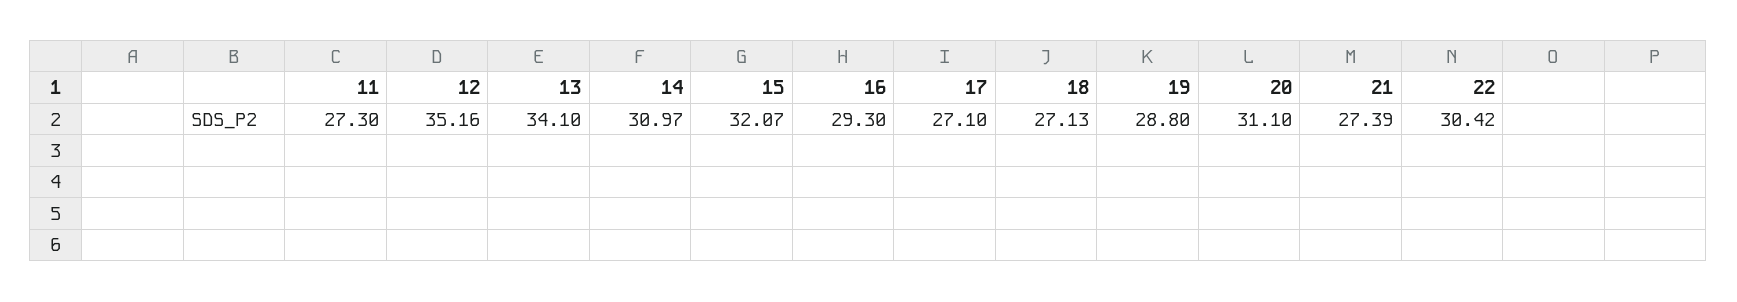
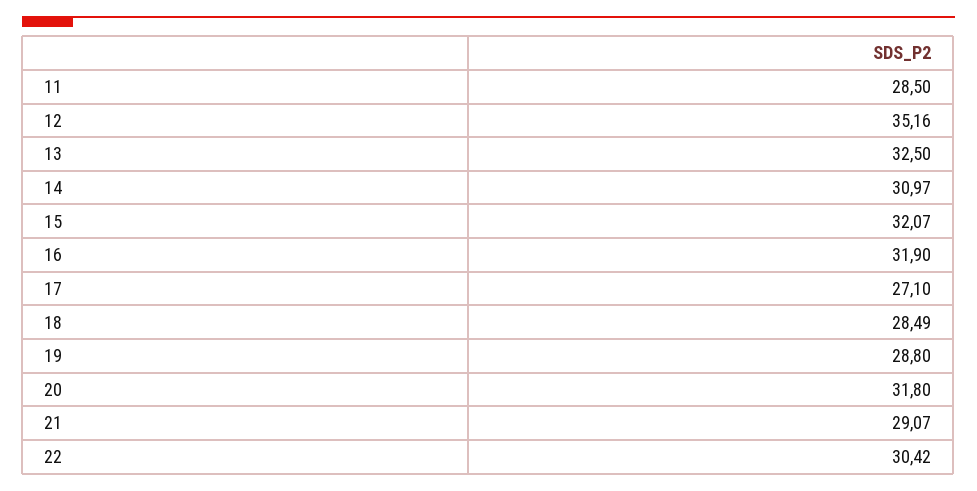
11: 27.3 -> 28.5
13: 34.1 -> 32.5
16: 29.3 -> 31.9
18: 27.13 -> 28.49
20: 31.1 -> 31.8
21: 27.39 -> 29.07

